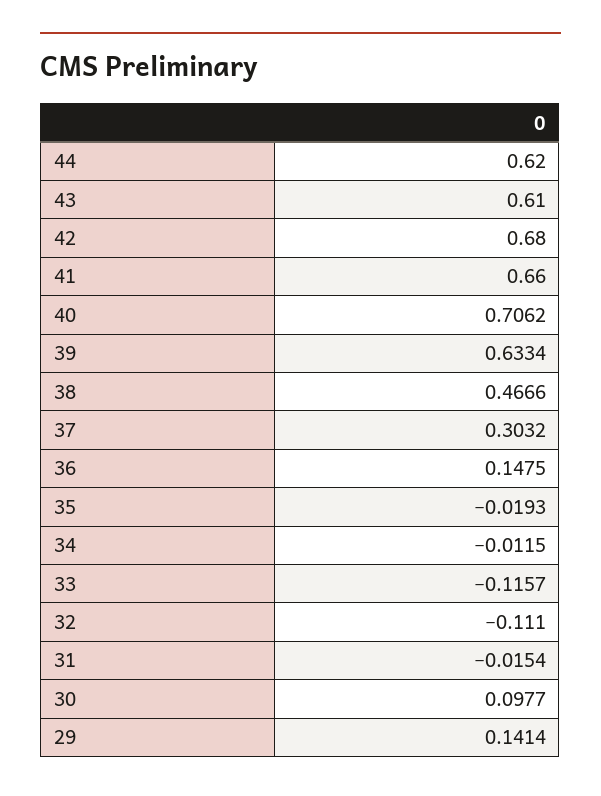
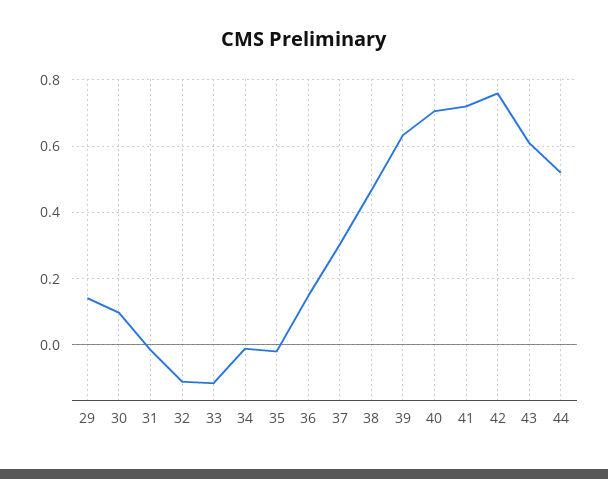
44: 0.62 -> 0.52
42: 0.68 -> 0.76
41: 0.66 -> 0.72

